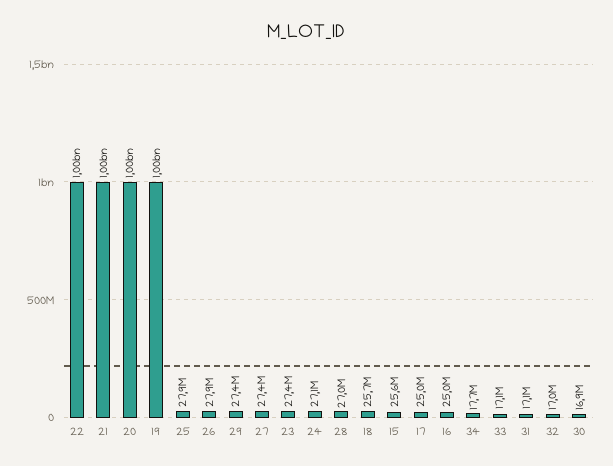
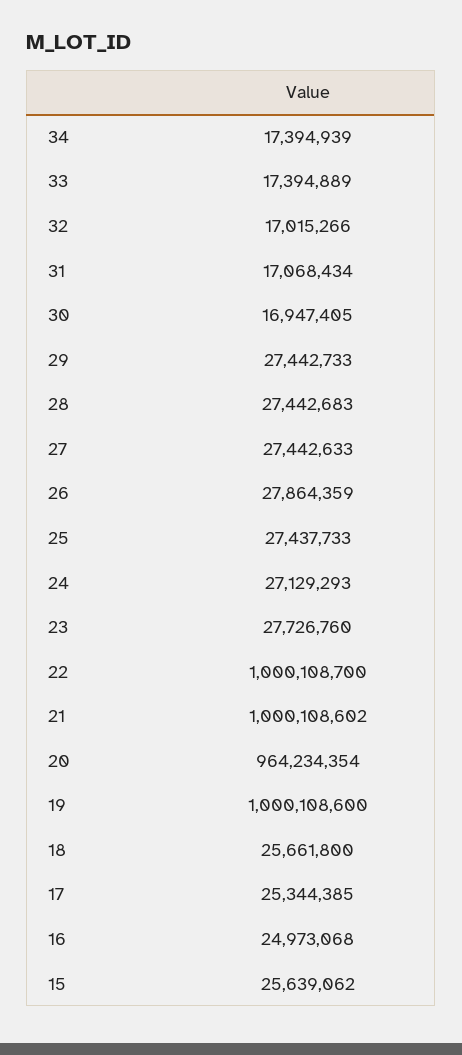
20: 1000000000 -> 964234354
25: 27900000 -> 27437733
23: 27400000 -> 27726760
28: 27000000 -> 27442683
17: 25000000 -> 25344385
34: 17700000 -> 17394939
33: 17100000 -> 17394889

